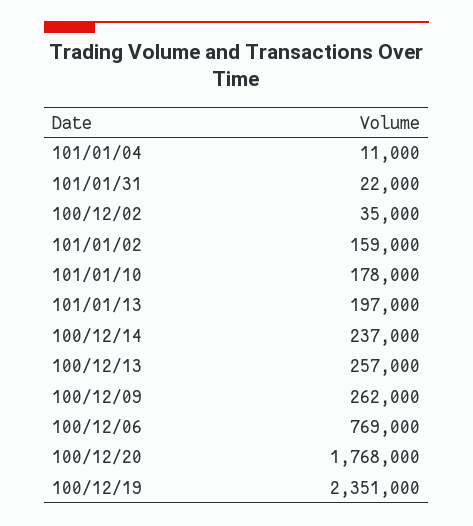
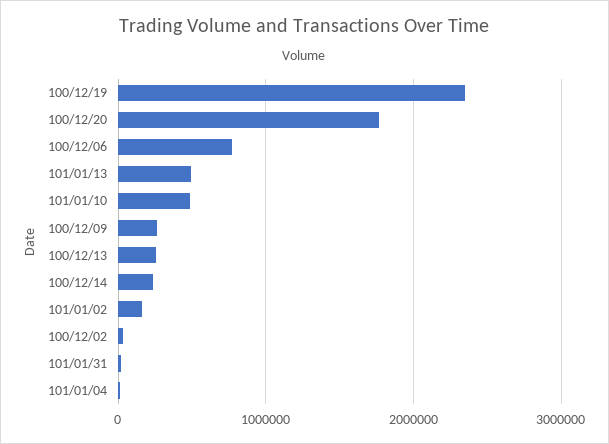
101/01/10: 178000 -> 500000
101/01/13: 197000 -> 500000

